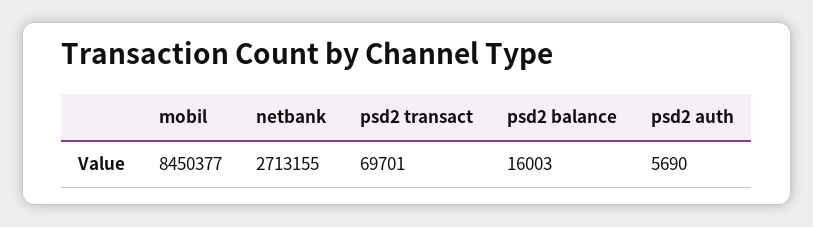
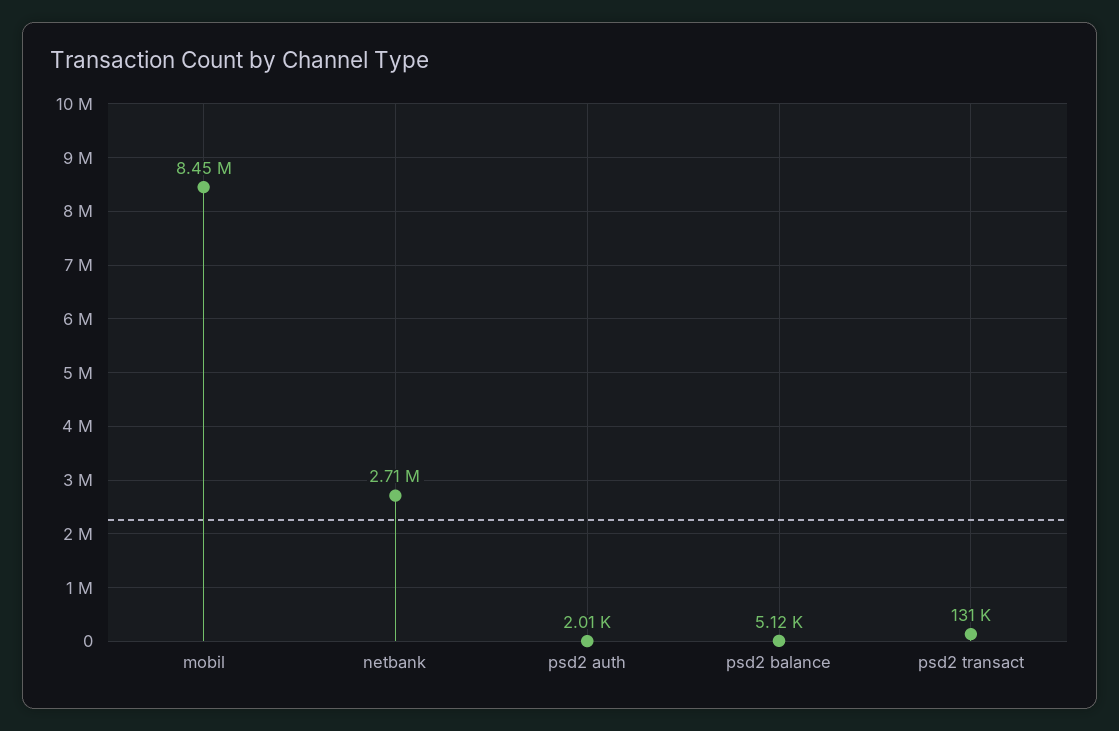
psd2 transact: 69701 -> 131000
psd2 balance: 16003 -> 5120
psd2 auth: 5690 -> 2010

